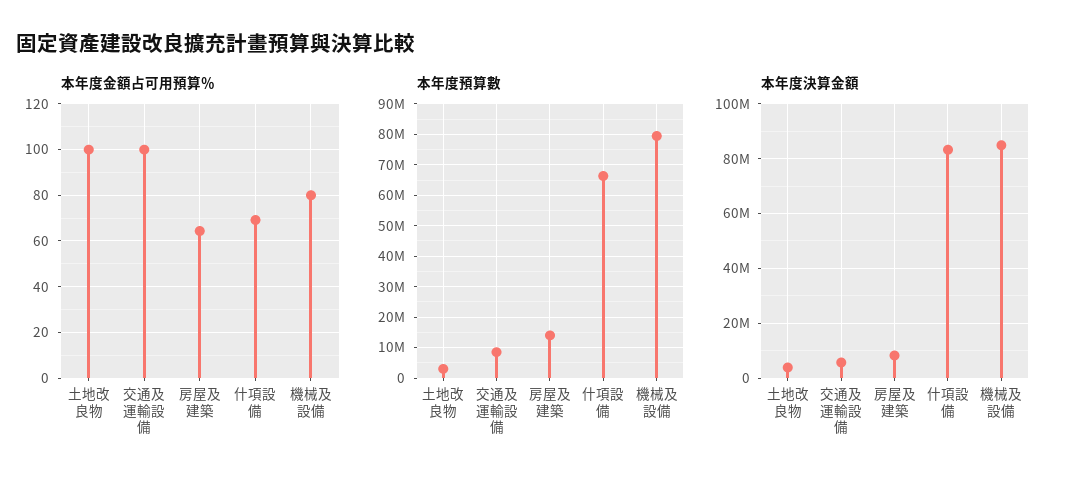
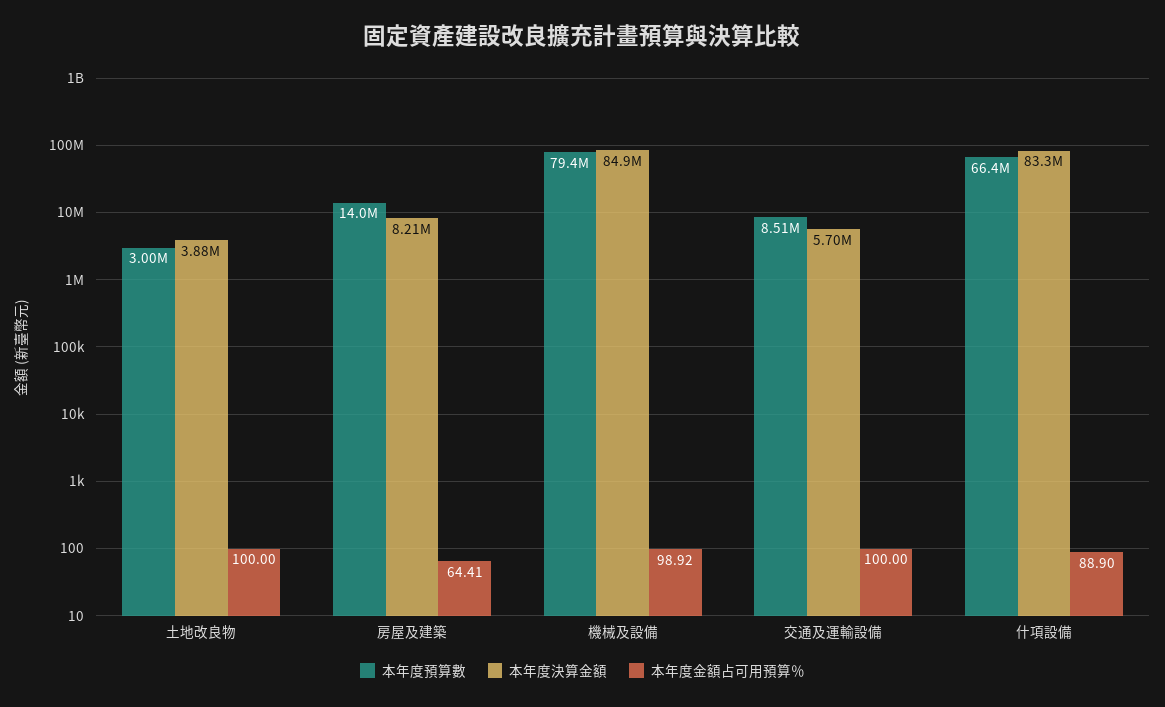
本年度金額占可用預算％, 什項設備: 70 -> 88.9
本年度金額占可用預算％, 機械及設備: 80 -> 98.92

